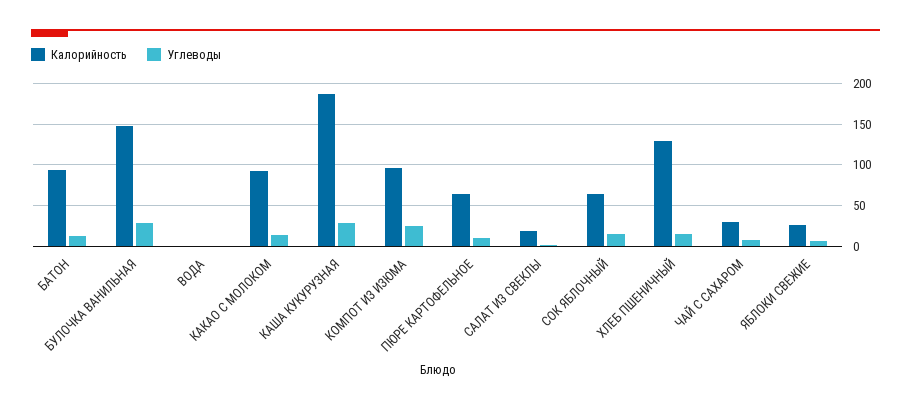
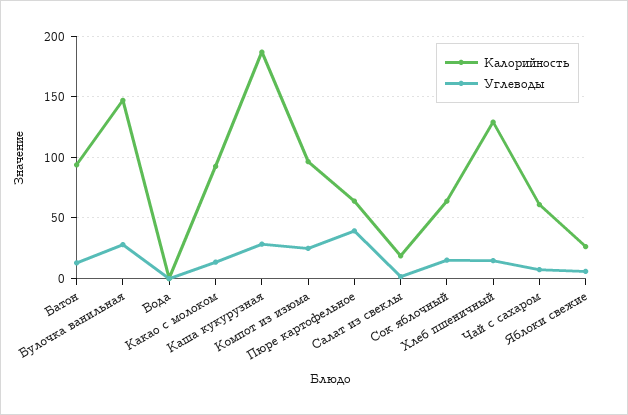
Углеводы, ПЮРЕ КАРТОФЕЛЬНОЕ: 10 -> 40
Калорийность, ЧАЙ С САХАРОМ: 30 -> 60

